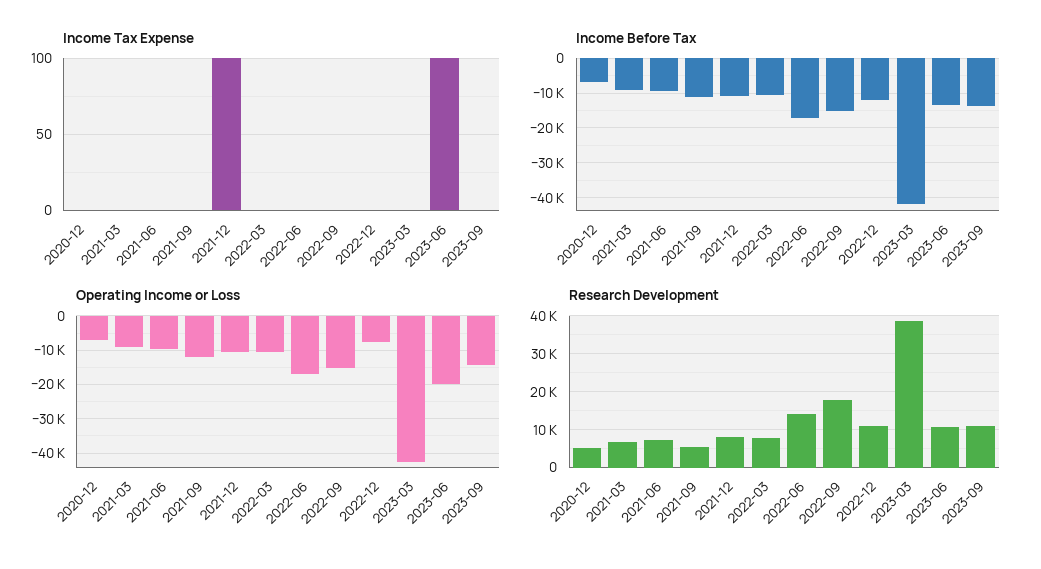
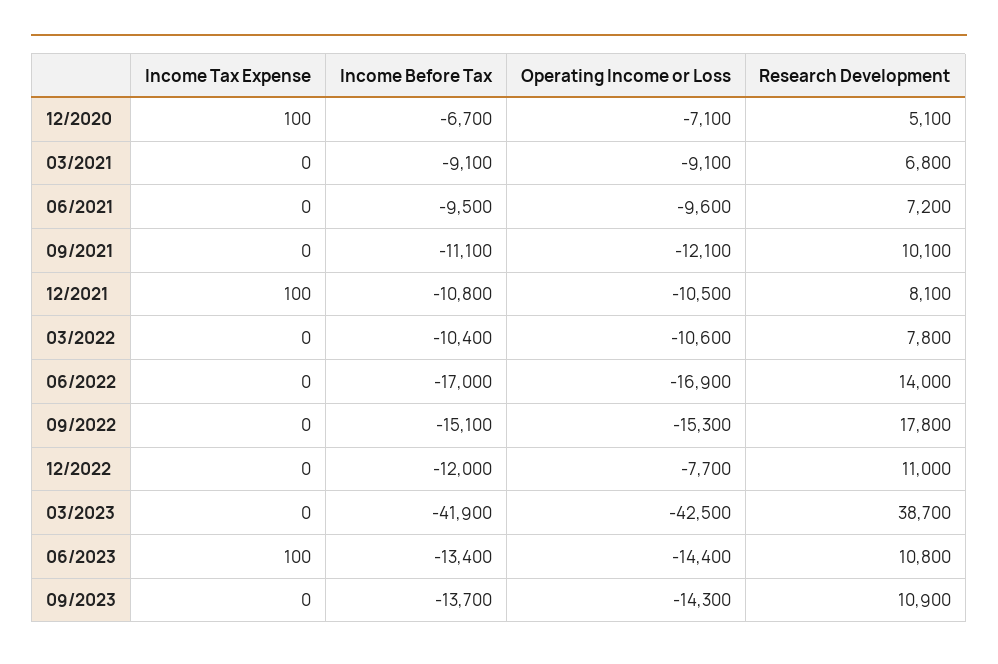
Income Tax Expense, 2020-12: 0 -> 100
Operating Income or Loss, 2023-06: -20000 -> -14400
Research Development, 2021-09: 6000 -> 10100

